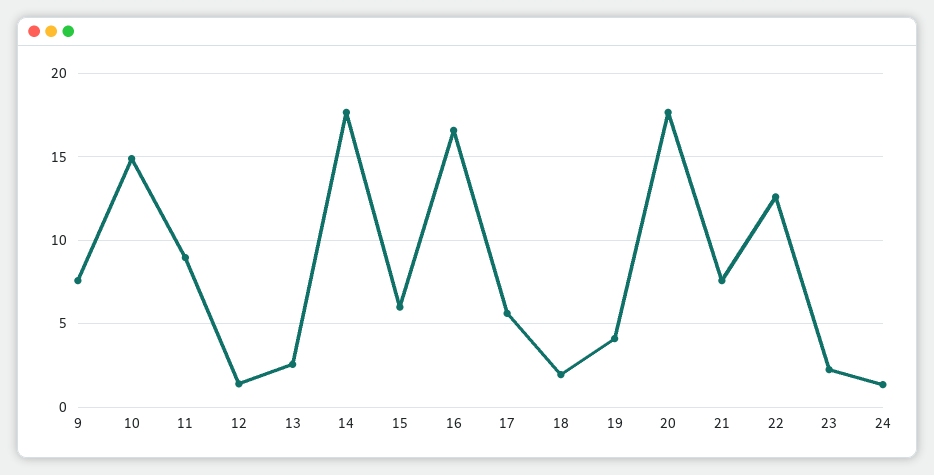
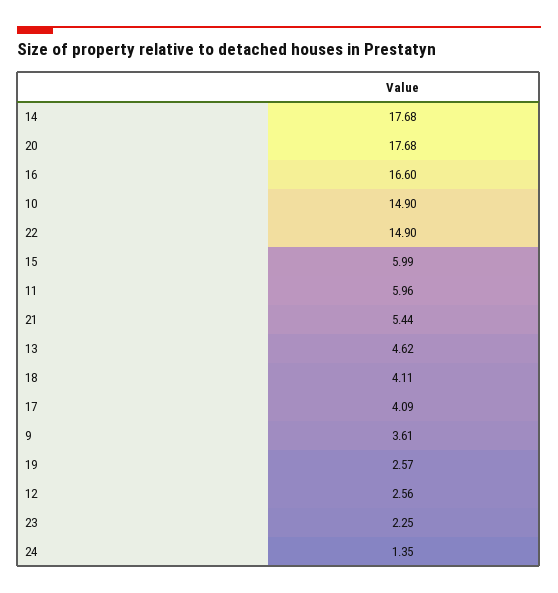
9: 7.5 -> 3.61
11: 9 -> 5.96
12: 1.5 -> 2.56
13: 2.5 -> 4.62
17: 5.5 -> 4.09
18: 2 -> 4.11
19: 4 -> 2.57
21: 7.5 -> 5.44
22: 12.5 -> 14.9

